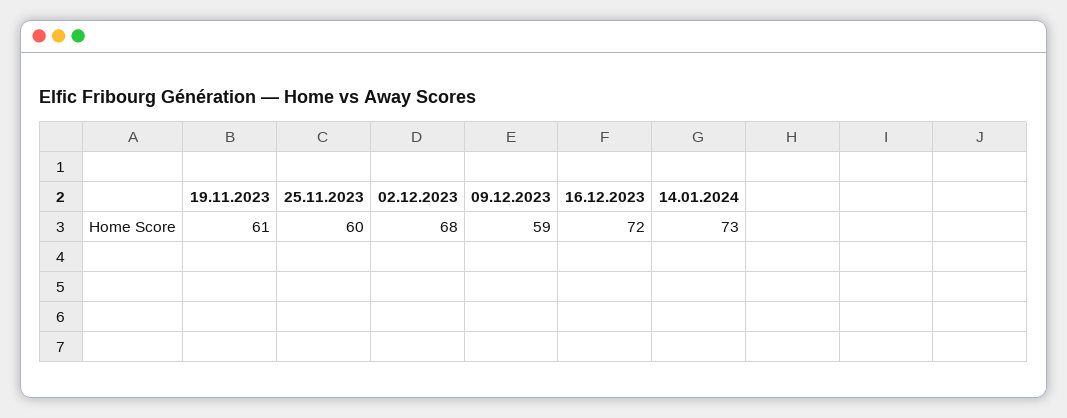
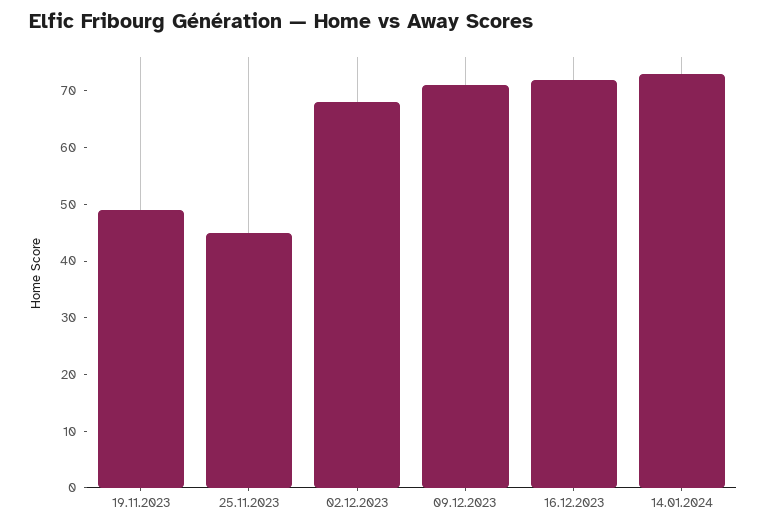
19.11.2023: 61 -> 50
25.11.2023: 60 -> 45
09.12.2023: 59 -> 70

